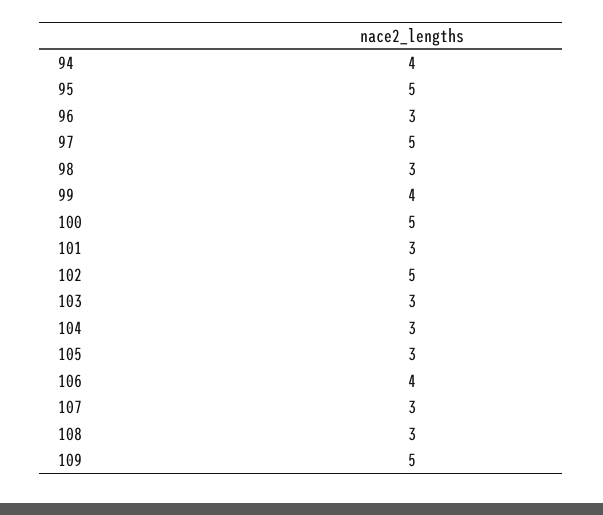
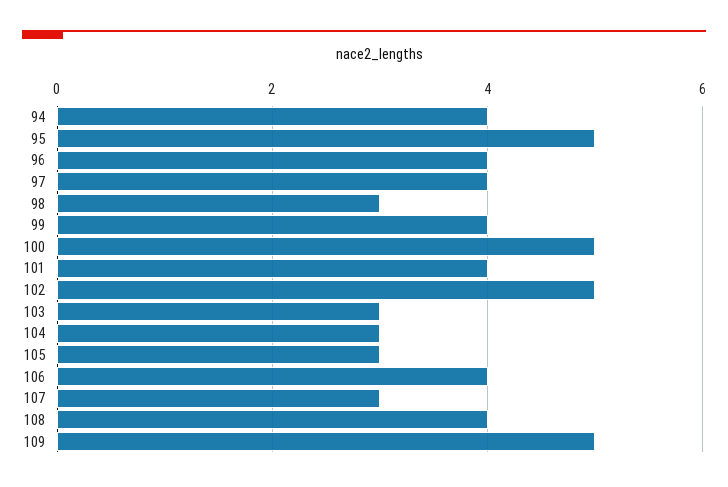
96: 3 -> 4
97: 5 -> 4
101: 3 -> 4
108: 3 -> 4

